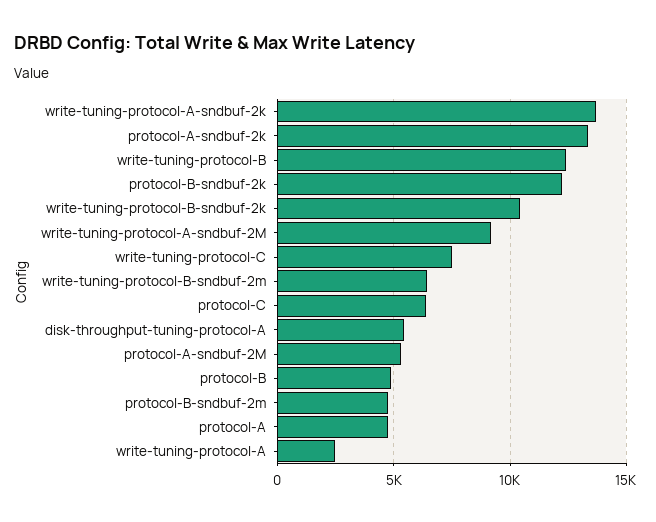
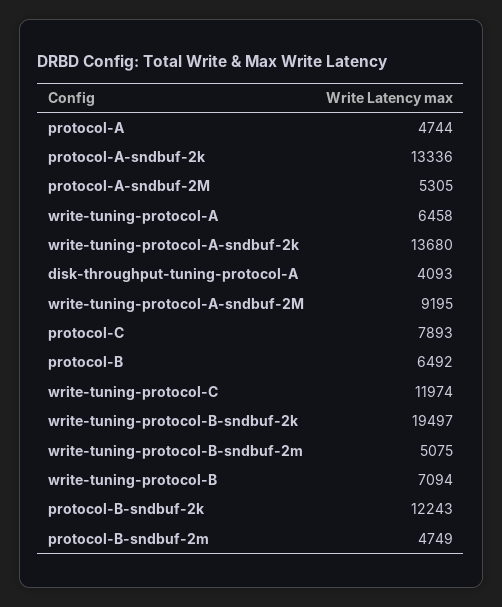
write-tuning-protocol-B: 12500 -> 7094
write-tuning-protocol-B-sndbuf-2k: 10500 -> 19497
write-tuning-protocol-C: 7500 -> 11974
write-tuning-protocol-B-sndbuf-2m: 6500 -> 5075
protocol-C: 6500 -> 7893
disk-throughput-tuning-protocol-A: 5500 -> 4093
protocol-B: 5000 -> 6492
write-tuning-protocol-A: 2500 -> 6458

